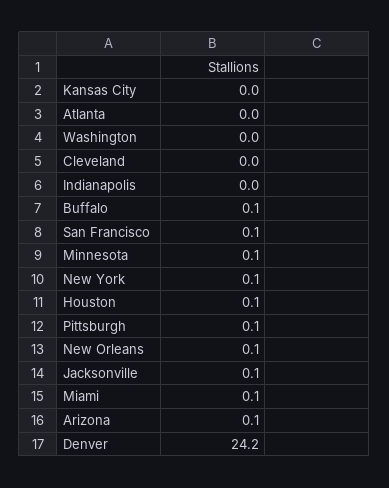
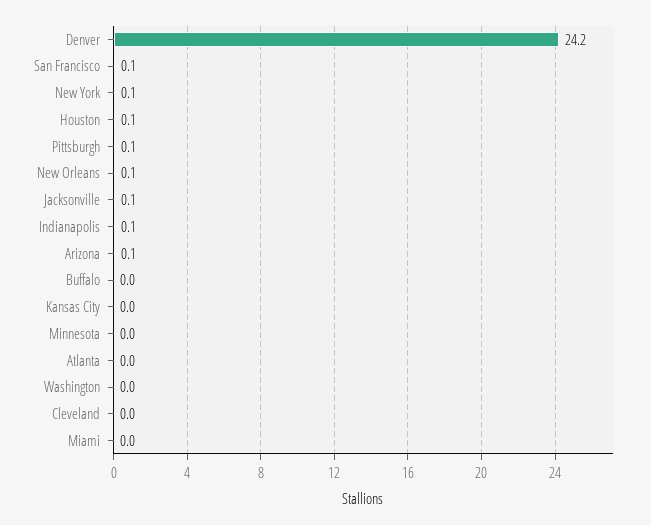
Indianapolis: 0 -> 0.1
Buffalo: 0.1 -> 0
Minnesota: 0.1 -> 0
Miami: 0.1 -> 0

